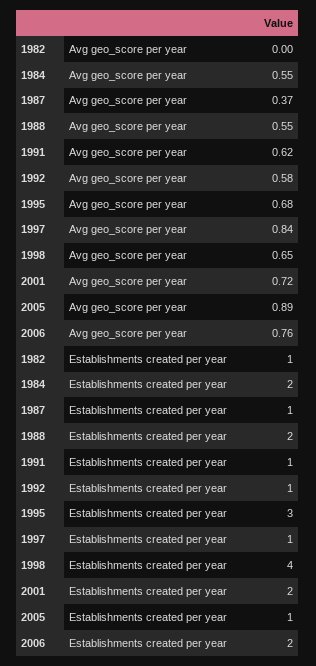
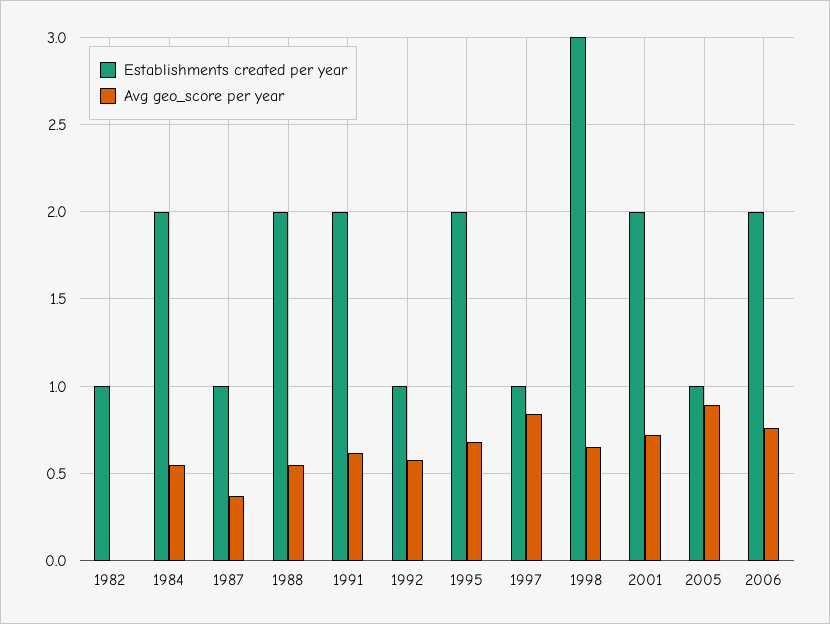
Establishments created per year, 1991: 1 -> 2
Establishments created per year, 1995: 3 -> 2
Establishments created per year, 1998: 4 -> 3

